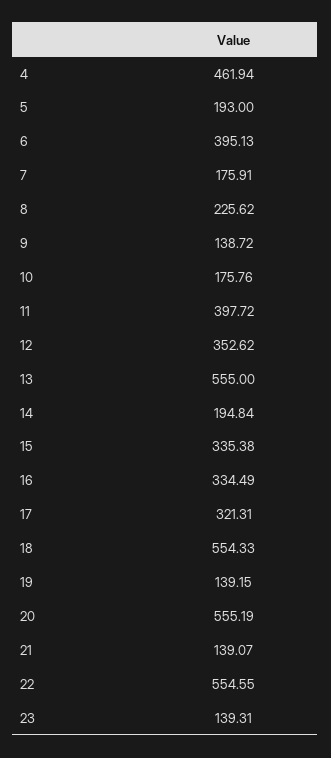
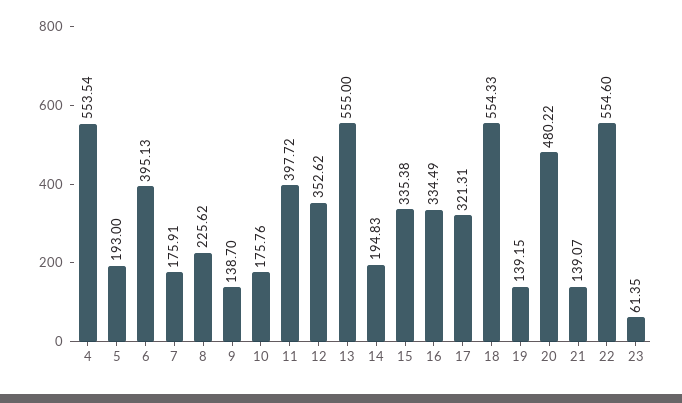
4: 461.94 -> 553.54
9: 138.72 -> 138.7
14: 194.84 -> 194.83
20: 555.19 -> 480.22
22: 554.55 -> 554.6
23: 139.31 -> 61.35

